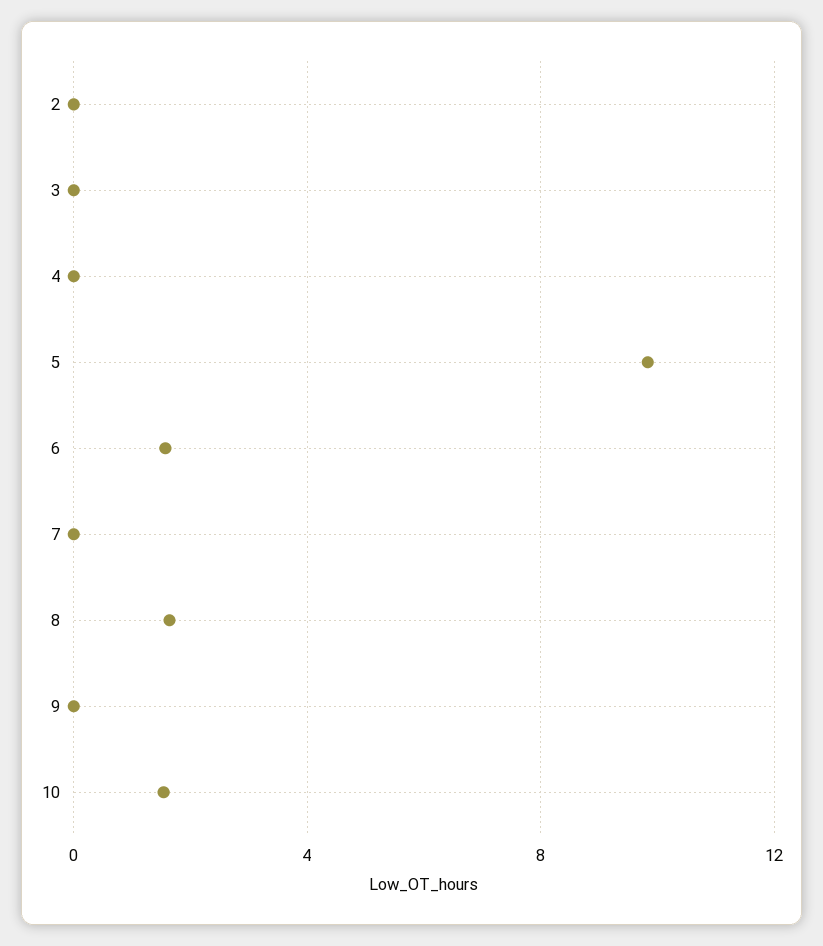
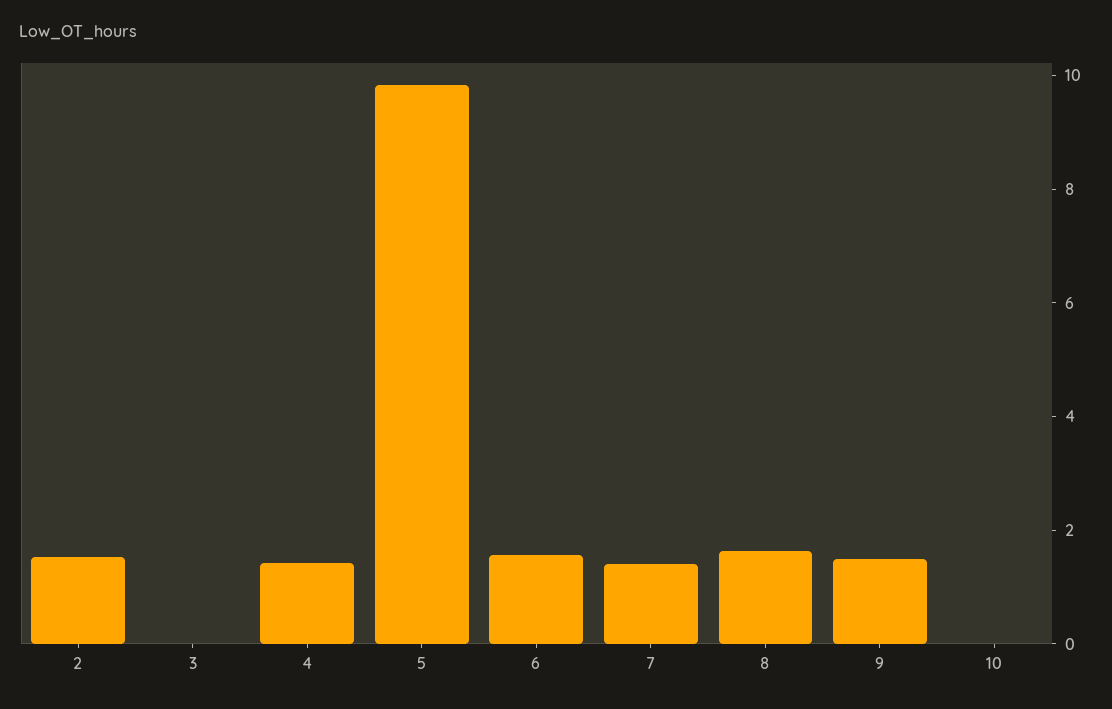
2: 0 -> 1.5
4: 0 -> 1.5
7: 0 -> 1.5
9: 0 -> 1.5
10: 1.5 -> 0

